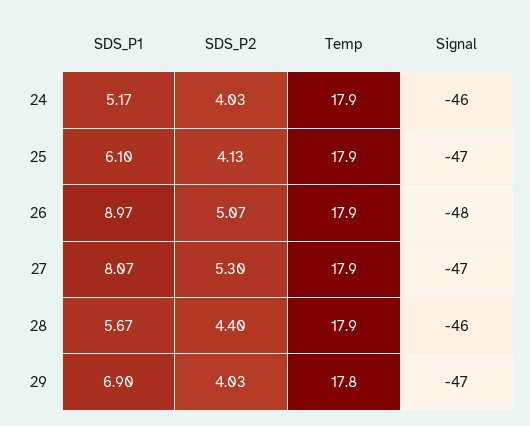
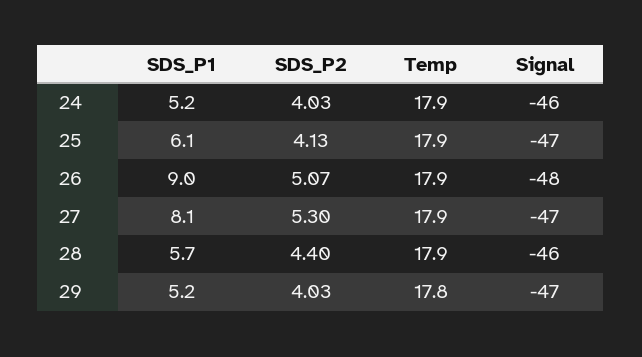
SDS_P1, 29: 6.9 -> 5.2

